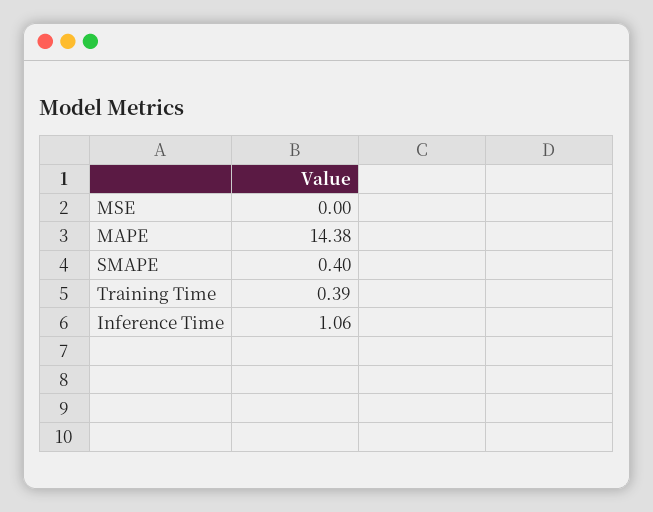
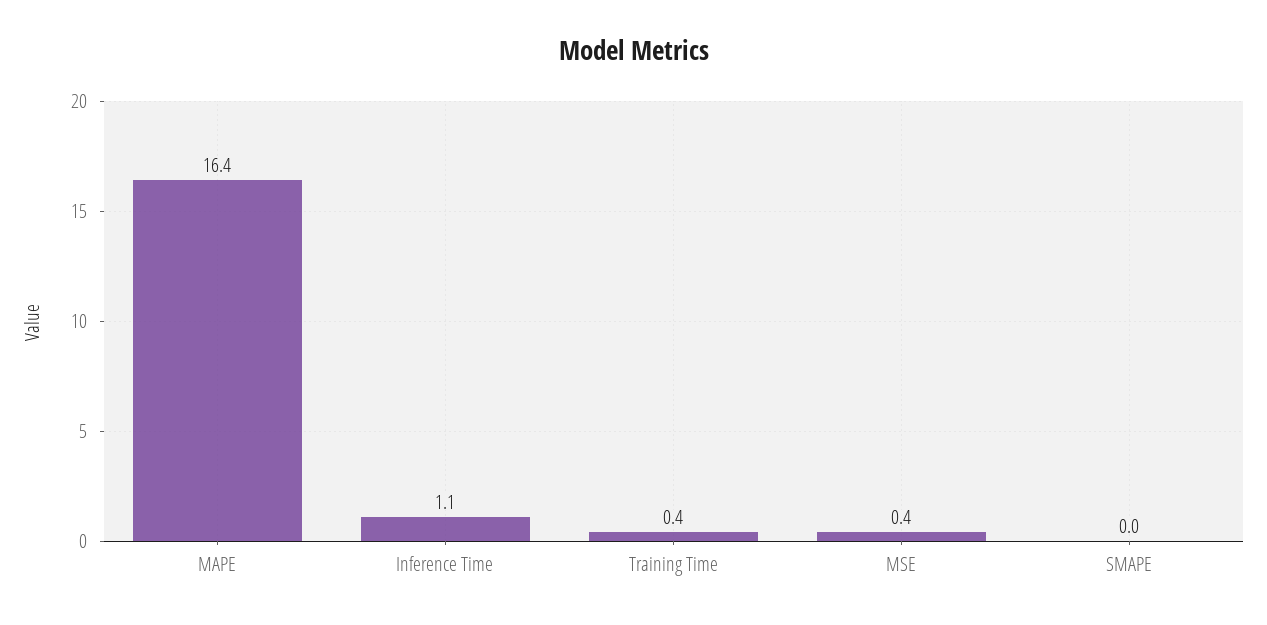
MSE: 0 -> 0.4
MAPE: 14.38 -> 16.4
SMAPE: 0.4 -> 0

